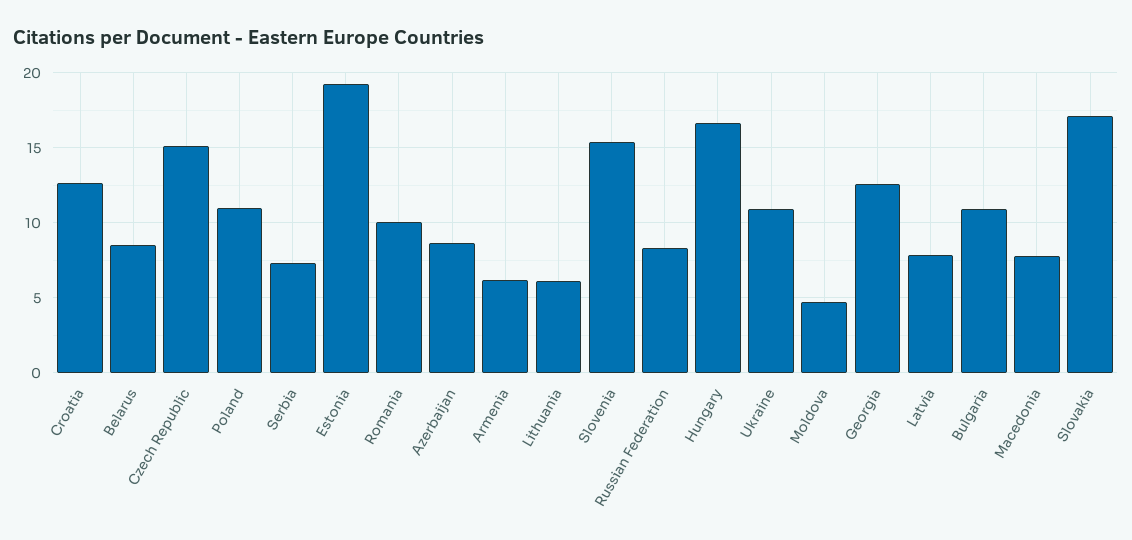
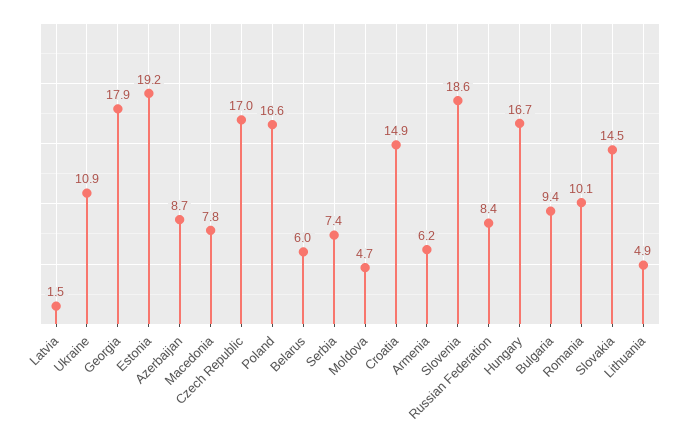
Croatia: 12.5 -> 14.9
Belarus: 8.5 -> 6
Czech Republic: 15 -> 17
Poland: 11 -> 16.6
Lithuania: 6 -> 4.9
Slovenia: 15.5 -> 18.6
Georgia: 12.5 -> 17.9
Latvia: 8 -> 1.5
Bulgaria: 11 -> 9.4
Slovakia: 17 -> 14.5

